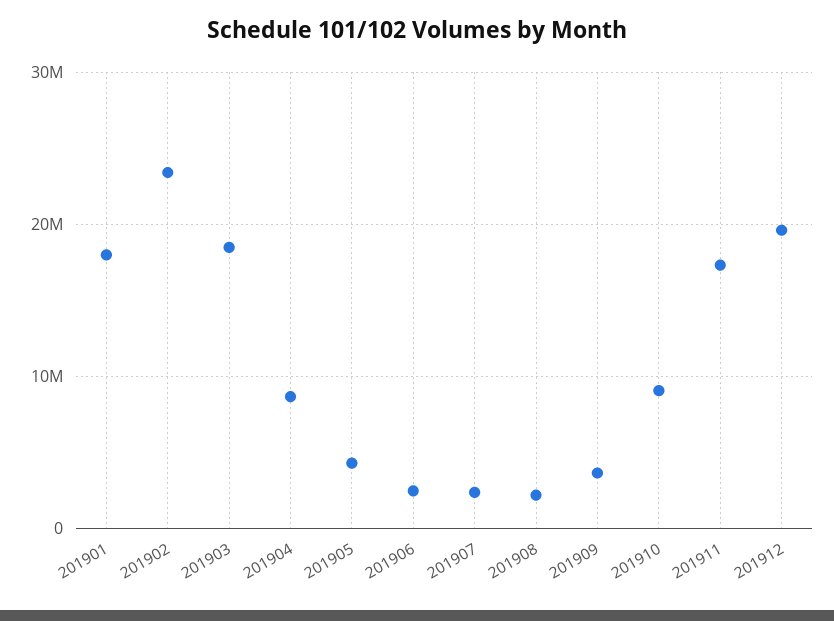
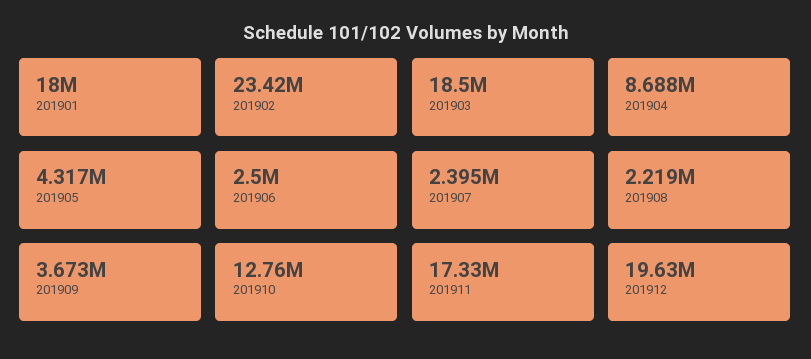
201910: 9000000 -> 12760000

